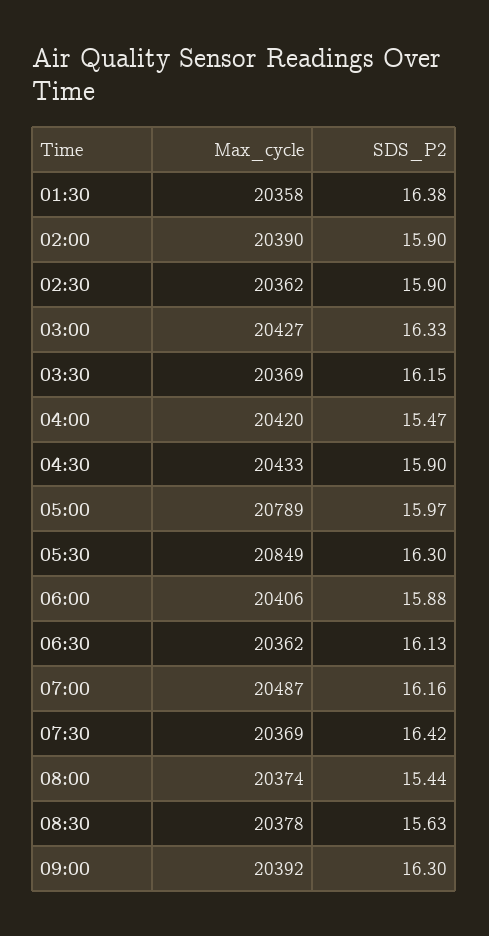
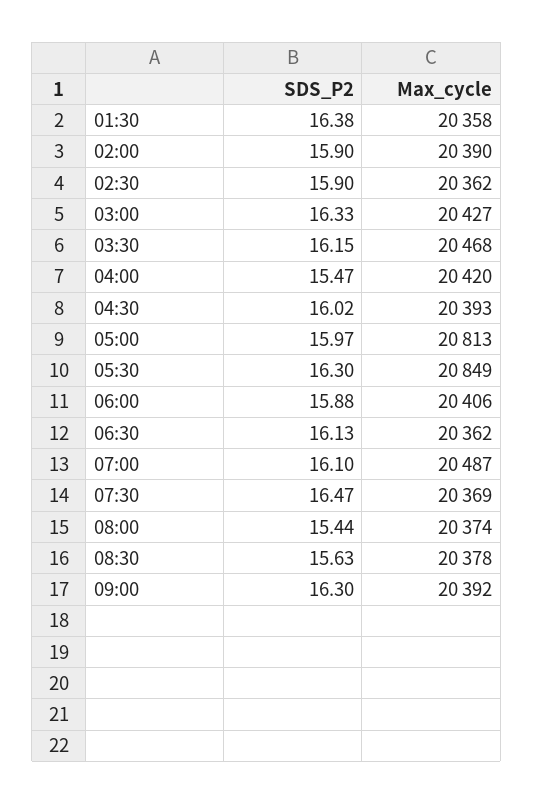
Max_cycle, 03:30: 20369 -> 20468
Max_cycle, 04:30: 20433 -> 20393
SDS_P2, 04:30: 15.9 -> 16.02
Max_cycle, 05:00: 20789 -> 20813
SDS_P2, 07:00: 16.16 -> 16.1
SDS_P2, 07:30: 16.42 -> 16.47

